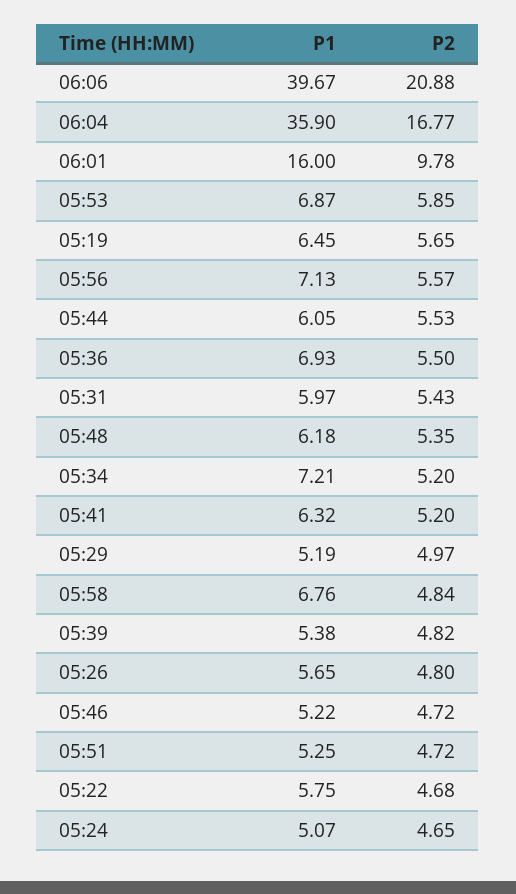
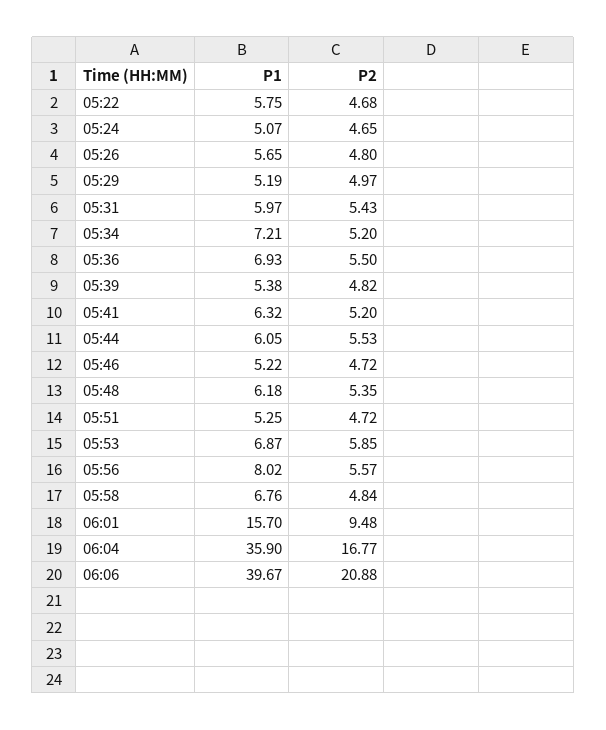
P1, 06:01: 16 -> 15.7
P2, 06:01: 9.78 -> 9.48
P1, 05:19: 6.45 -> none
P2, 05:19: 5.65 -> none
P1, 05:56: 7.13 -> 8.02

